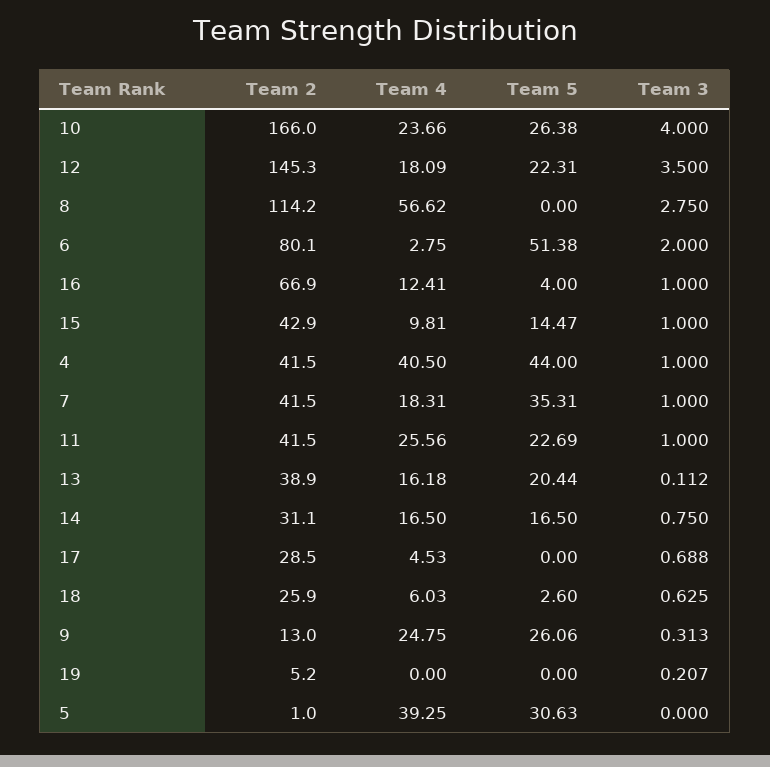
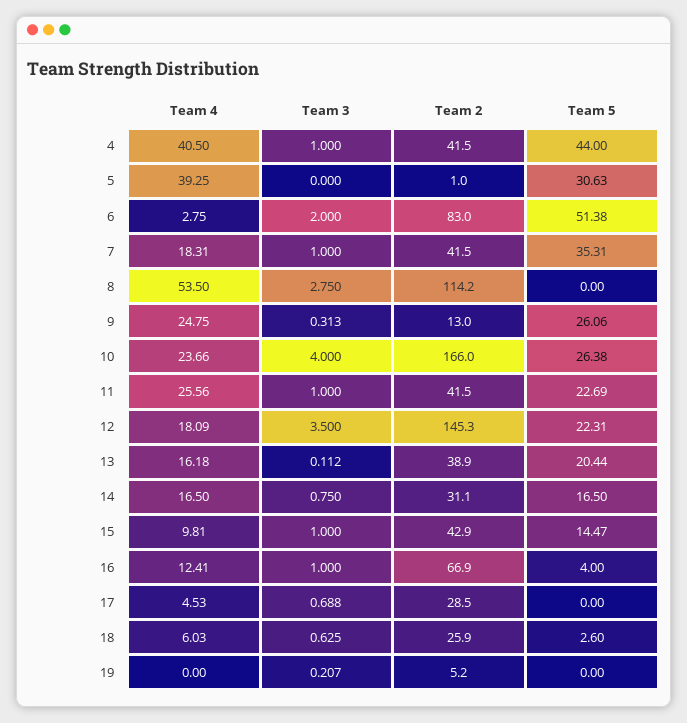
Team 4, 8: 56.62 -> 53.5
Team 2, 6: 80.1 -> 83

